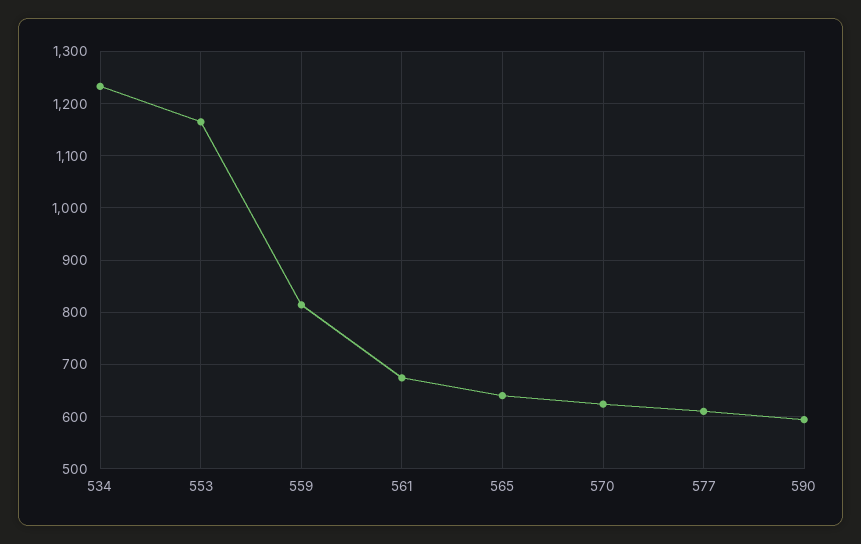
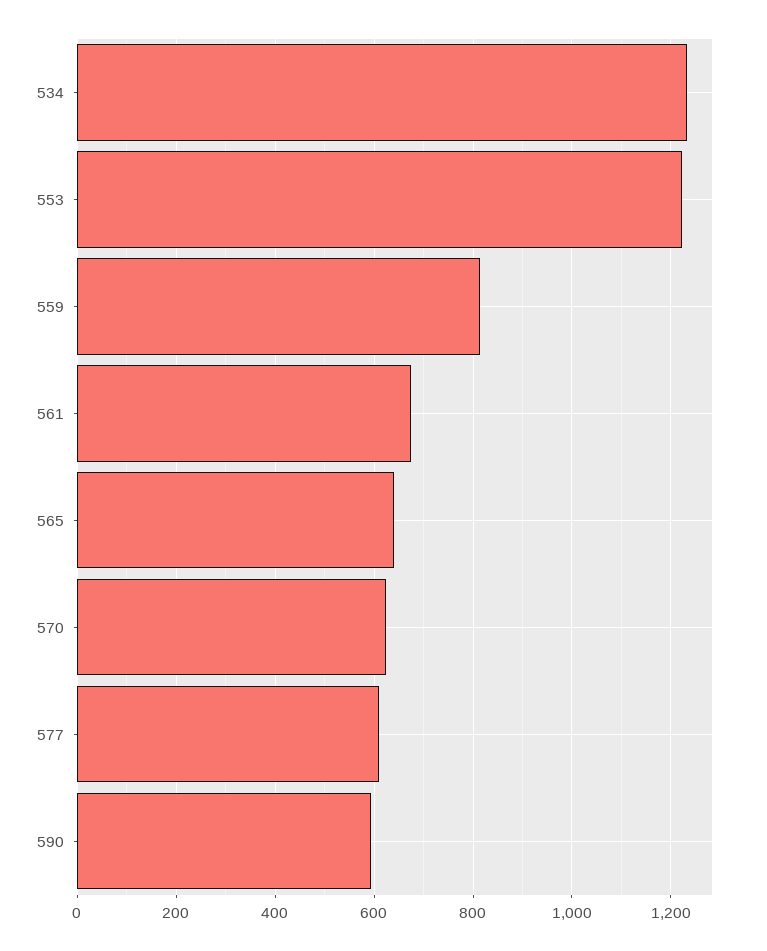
553: 1160 -> 1220

